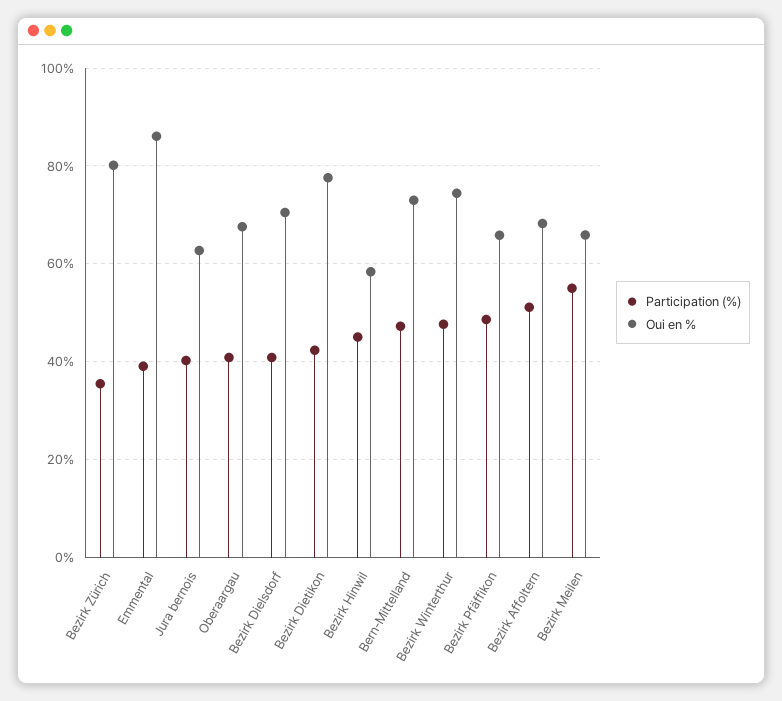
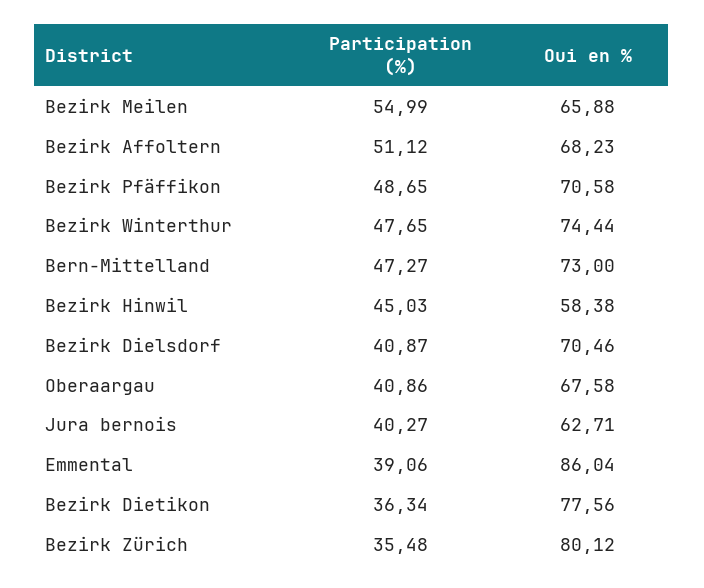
Participation (%), Bezirk Dietikon: 42 -> 36.34
Oui en %, Bezirk Pfäffikon: 66 -> 70.58

